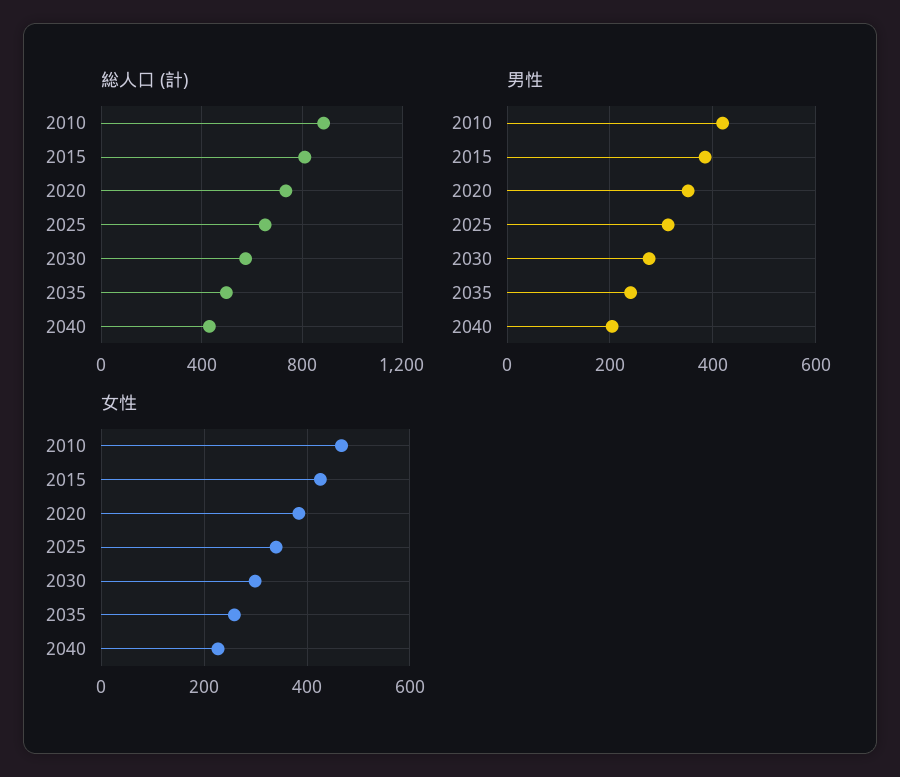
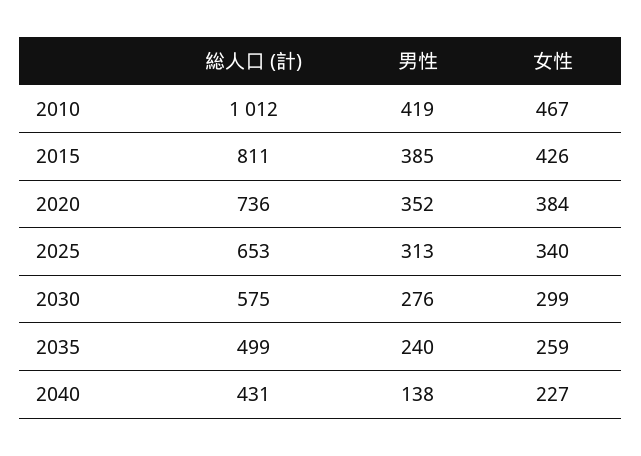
総人口 (計), 2010: 900 -> 1012
男性, 2040: 200 -> 138

